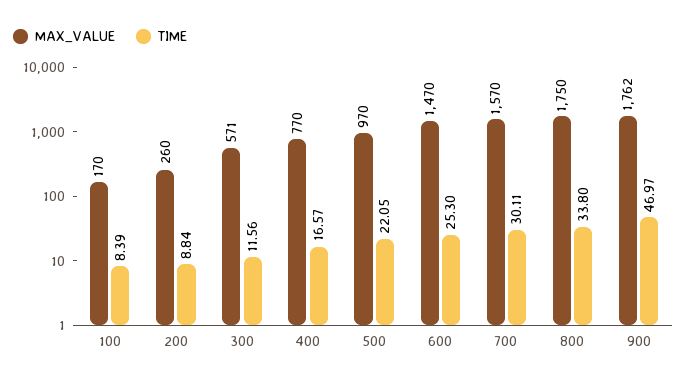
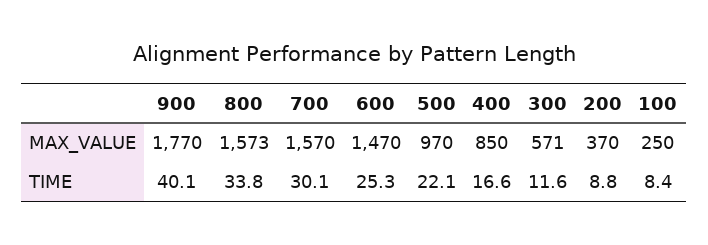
MAX_VALUE, 100: 170 -> 250
MAX_VALUE, 200: 260 -> 370
MAX_VALUE, 400: 770 -> 850
MAX_VALUE, 800: 1750 -> 1573
MAX_VALUE, 900: 1762 -> 1770
TIME, 900: 46.97 -> 40.1

